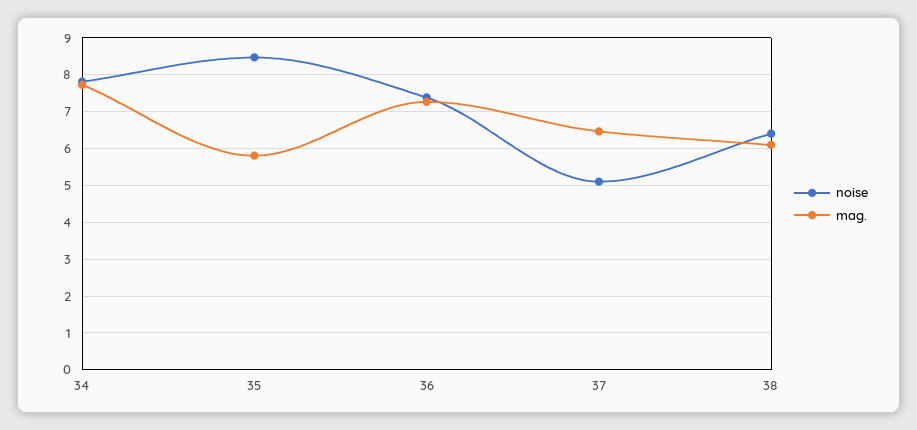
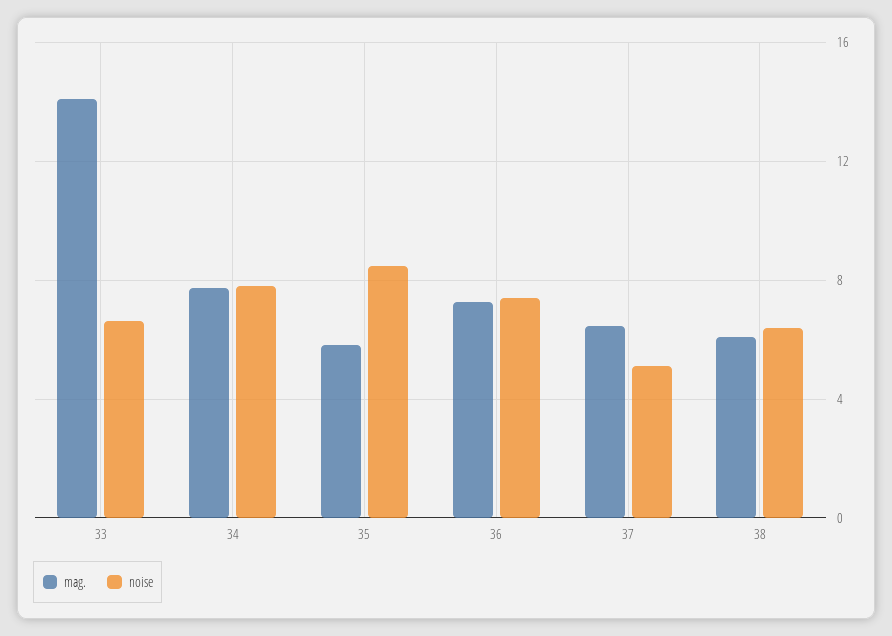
mag., 33: none -> 14
noise, 33: none -> 6.5

